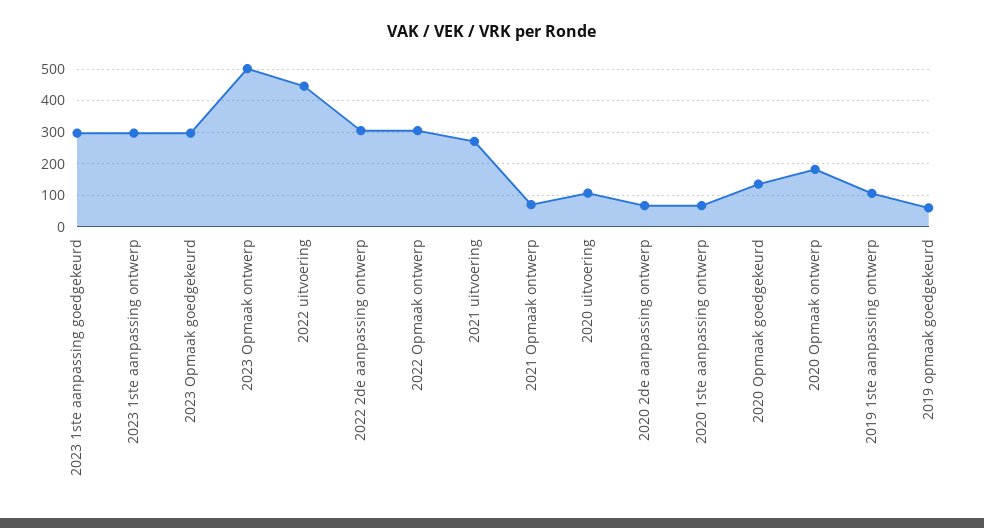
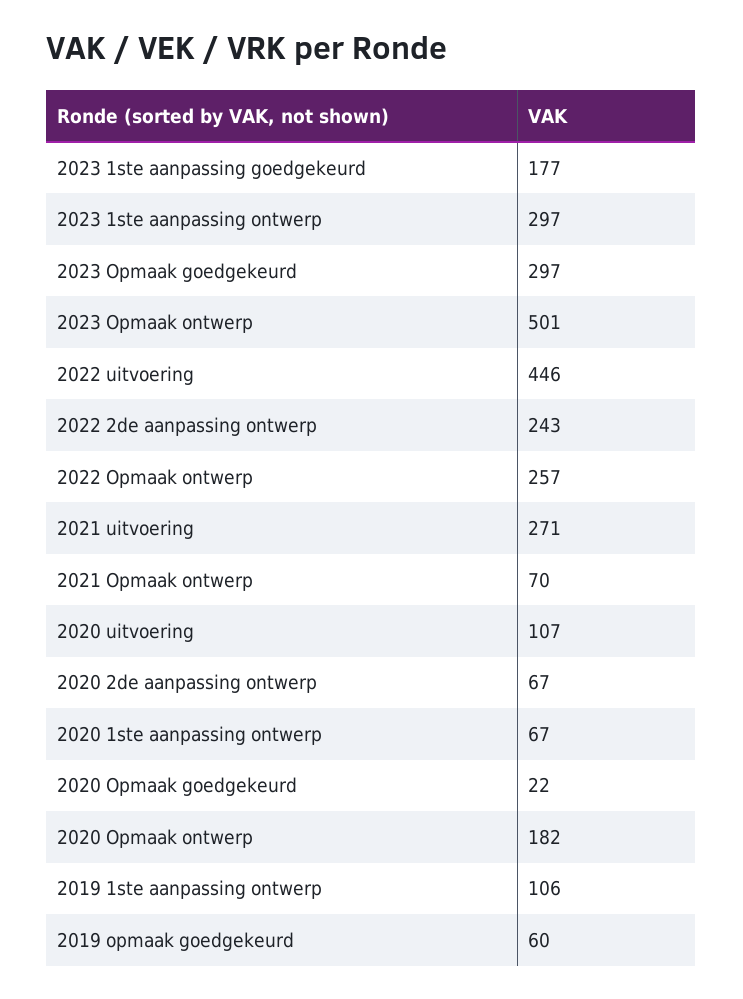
2023 1ste aanpassing goedgekeurd: 300 -> 177
2022 2de aanpassing ontwerp: 300 -> 243
2022 Opmaak ontwerp: 300 -> 257
2020 Opmaak goedgekeurd: 140 -> 22

